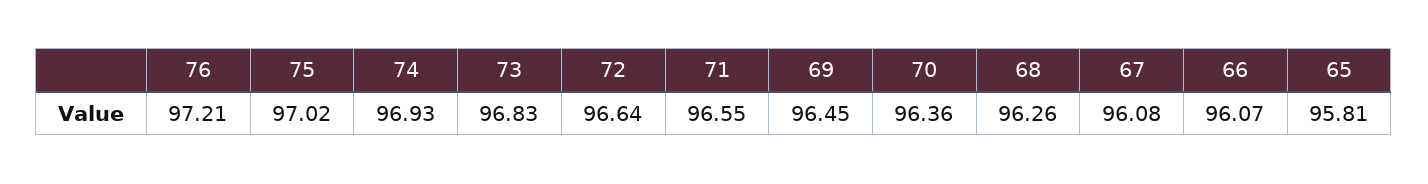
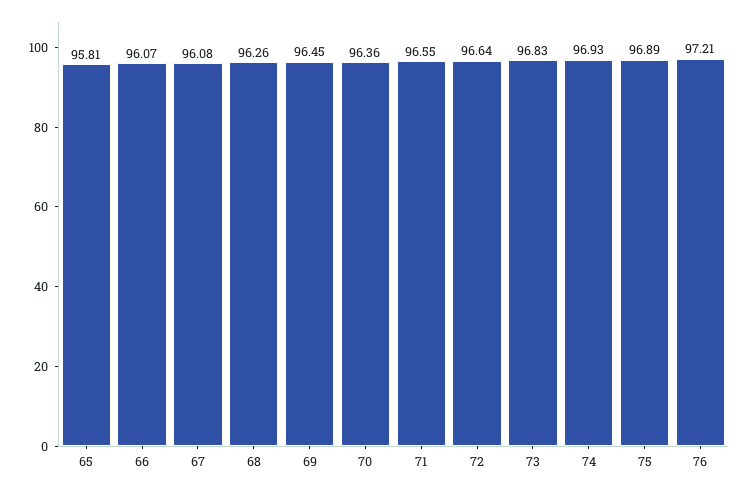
75: 97.02 -> 96.89

